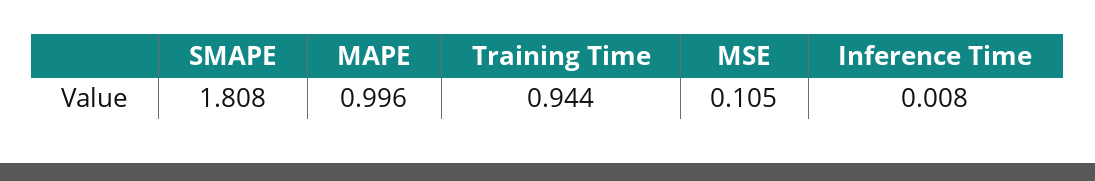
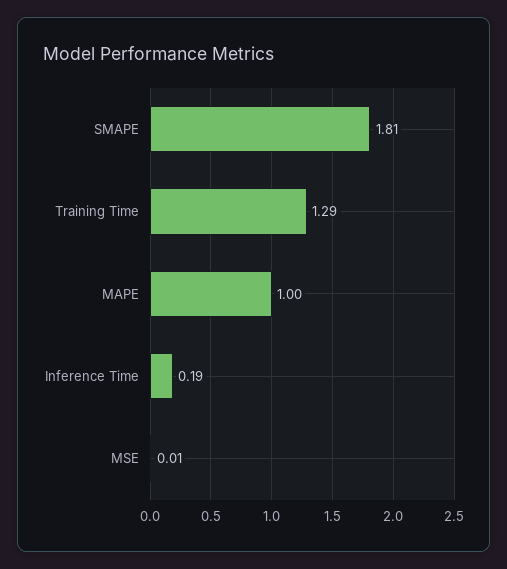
Training Time: 0.944 -> 1.29
MSE: 0.105 -> 0.01
Inference Time: 0.008 -> 0.19

